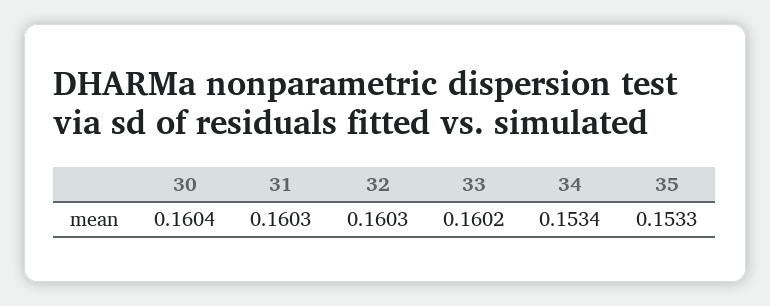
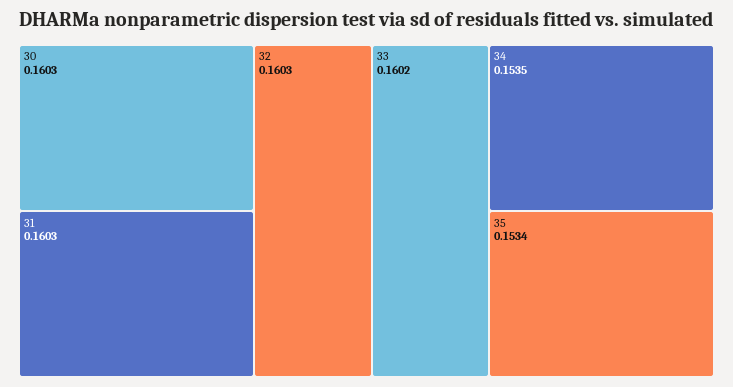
30: 0.1604 -> 0.1603
34: 0.1534 -> 0.1535
35: 0.1533 -> 0.1534

